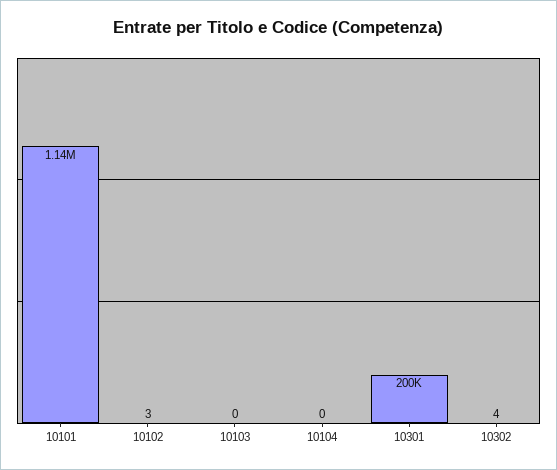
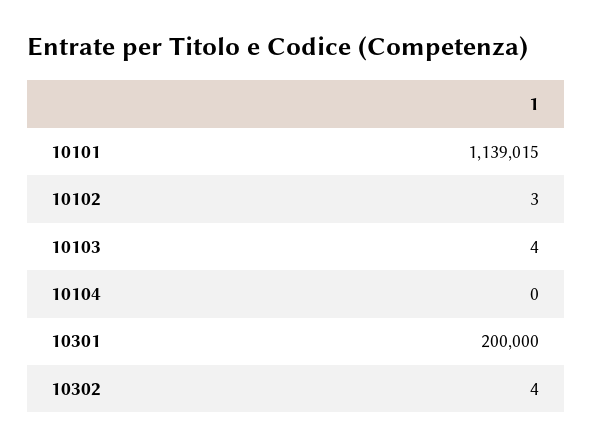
10103: 0 -> 4

